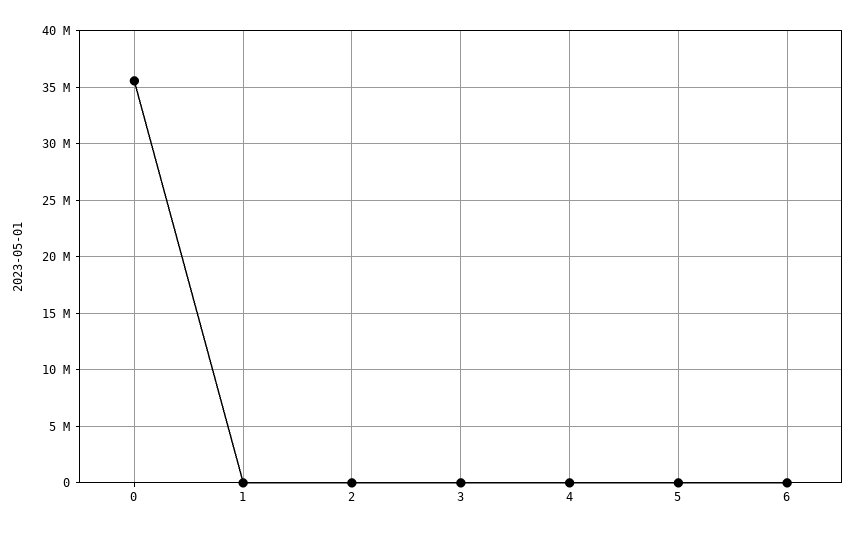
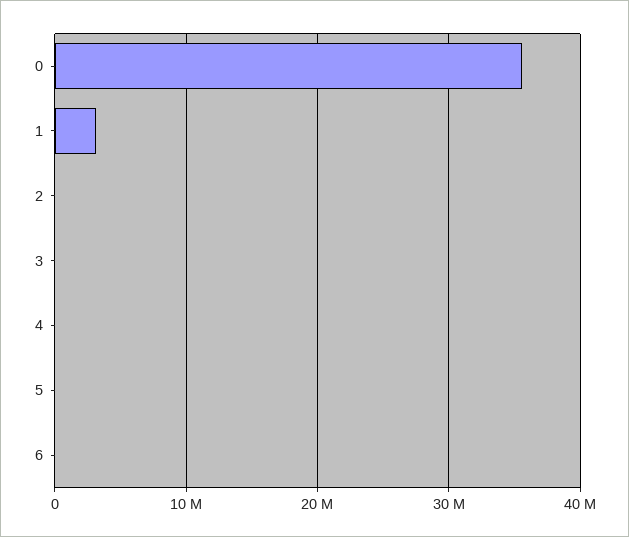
1: 0 -> 3000000

